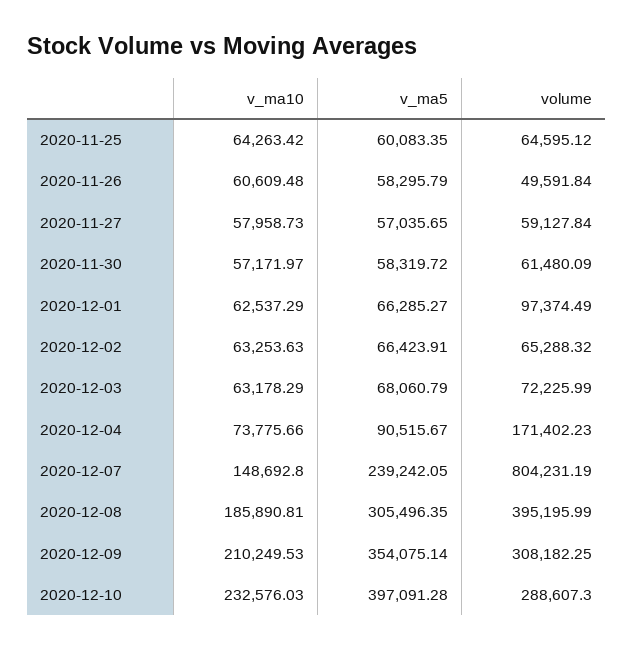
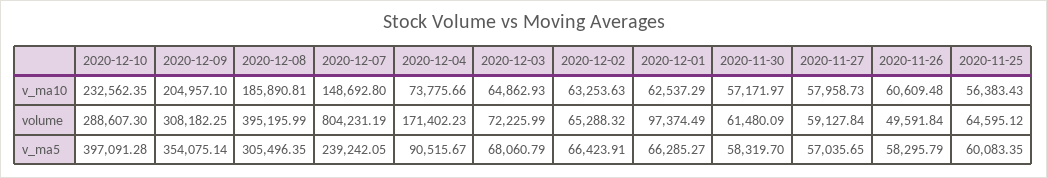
v_ma10, 2020-11-25: 64263.42 -> 56383.43
v_ma5, 2020-11-30: 58319.72 -> 58319.7
v_ma10, 2020-12-03: 63178.29 -> 64862.93
v_ma10, 2020-12-09: 210249.53 -> 204957.1
v_ma10, 2020-12-10: 232576.03 -> 232562.35

